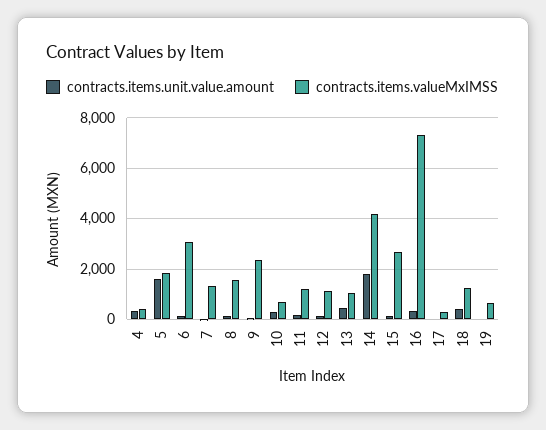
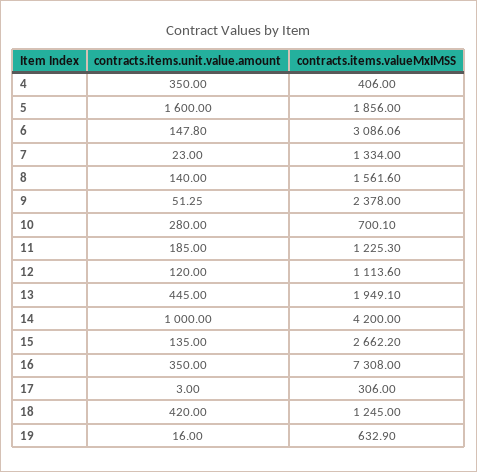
contracts.items.valueMxIMSS, 13: 1000 -> 1949.1
contracts.items.unit.value.amount, 14: 1750 -> 1000

